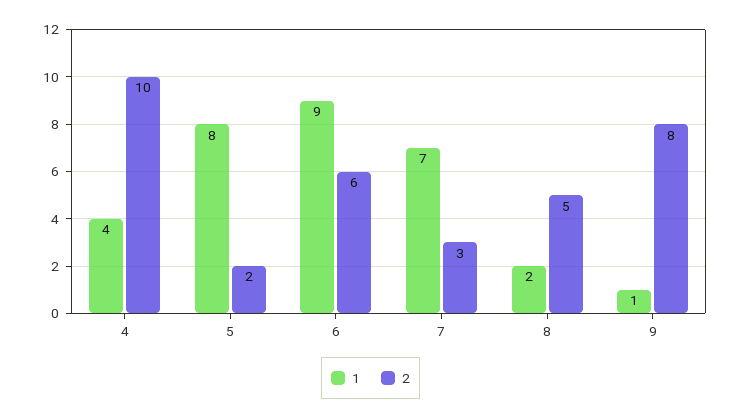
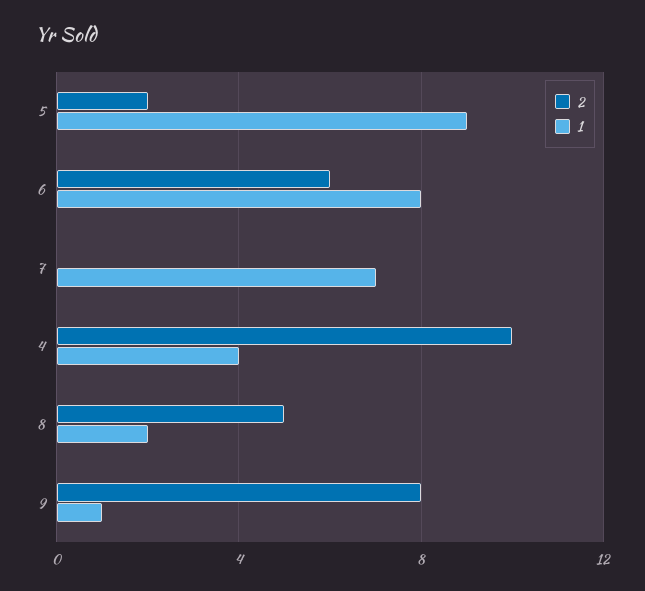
1, 5: 8 -> 9
1, 6: 9 -> 8
2, 7: 3 -> 0

